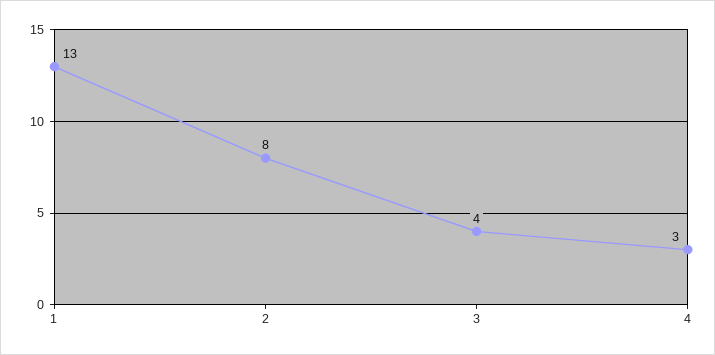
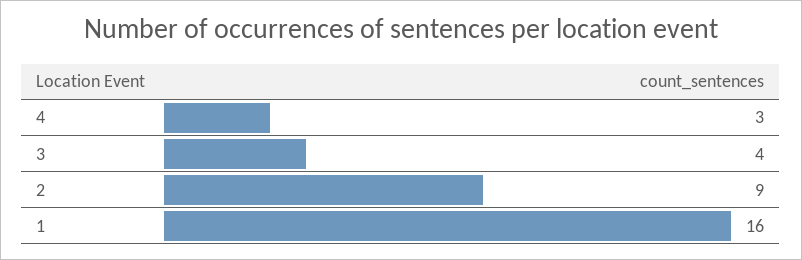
1: 13 -> 16
2: 8 -> 9

